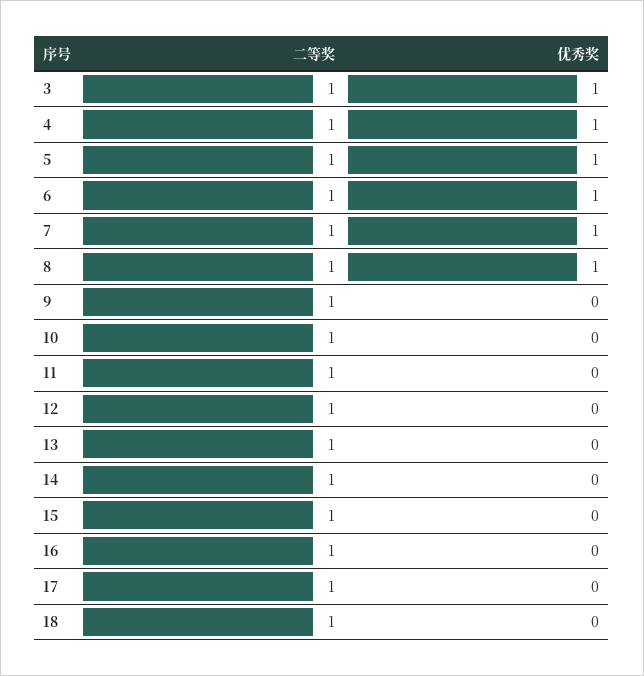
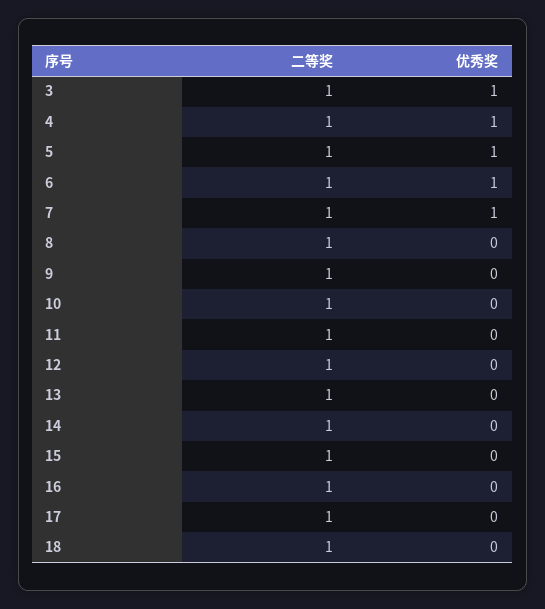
优秀奖, 8: 1 -> 0

